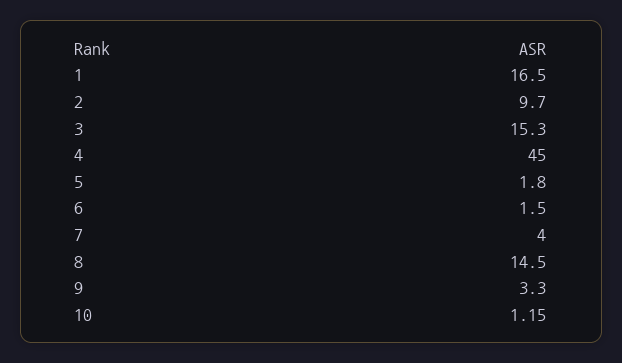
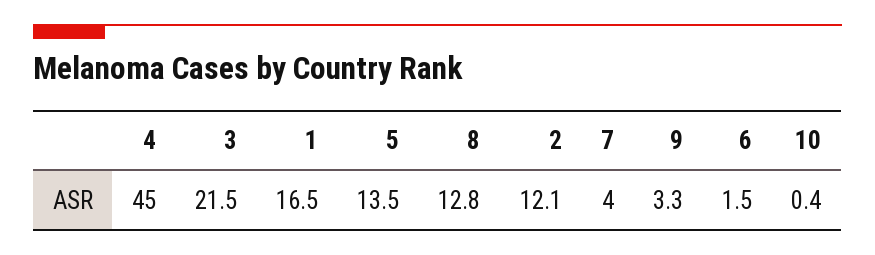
2: 9.7 -> 12.1
3: 15.3 -> 21.5
5: 1.8 -> 13.5
8: 14.5 -> 12.8
10: 1.15 -> 0.4

